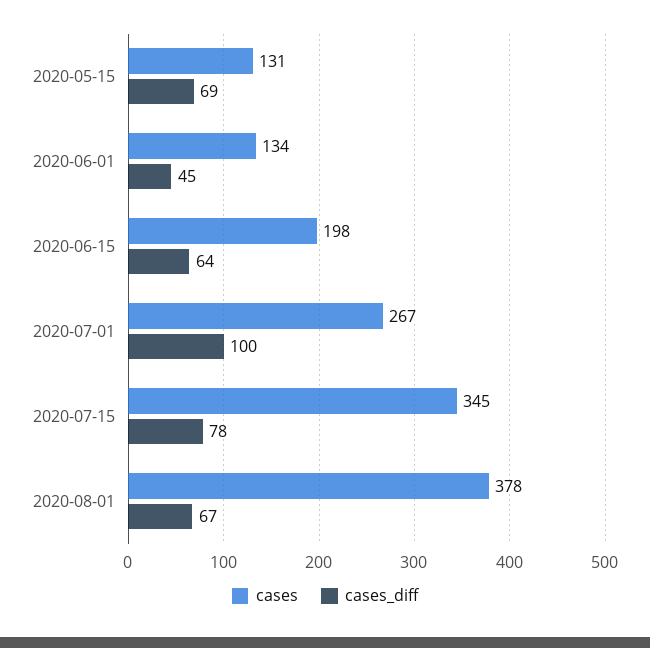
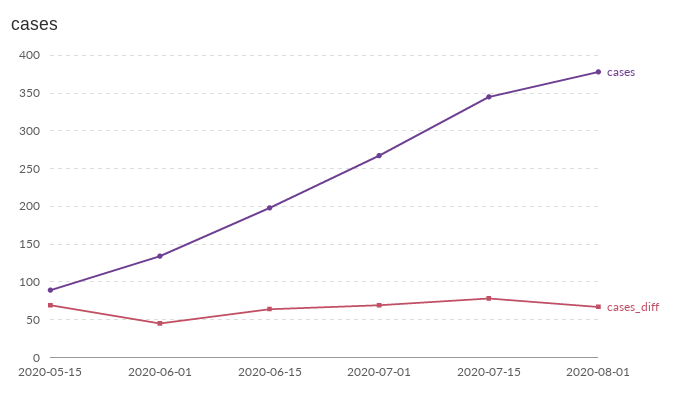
cases, 2020-05-15: 131 -> 90
cases_diff, 2020-07-01: 100 -> 70

